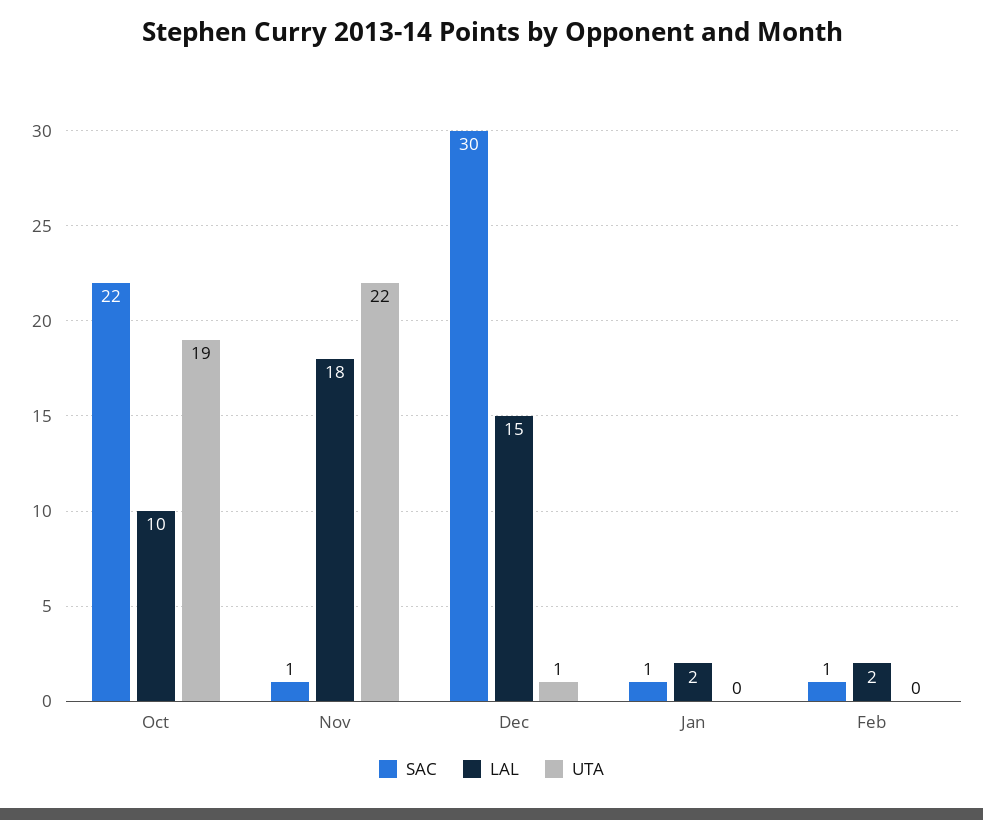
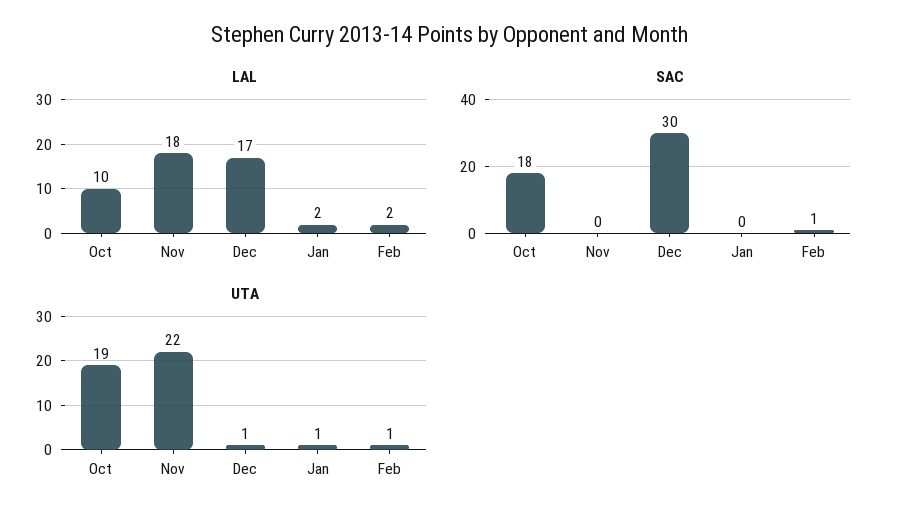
SAC, Oct: 22 -> 18
SAC, Nov: 1 -> 0
LAL, Dec: 15 -> 17
SAC, Jan: 1 -> 0
UTA, Jan: 0 -> 1
UTA, Feb: 0 -> 1

